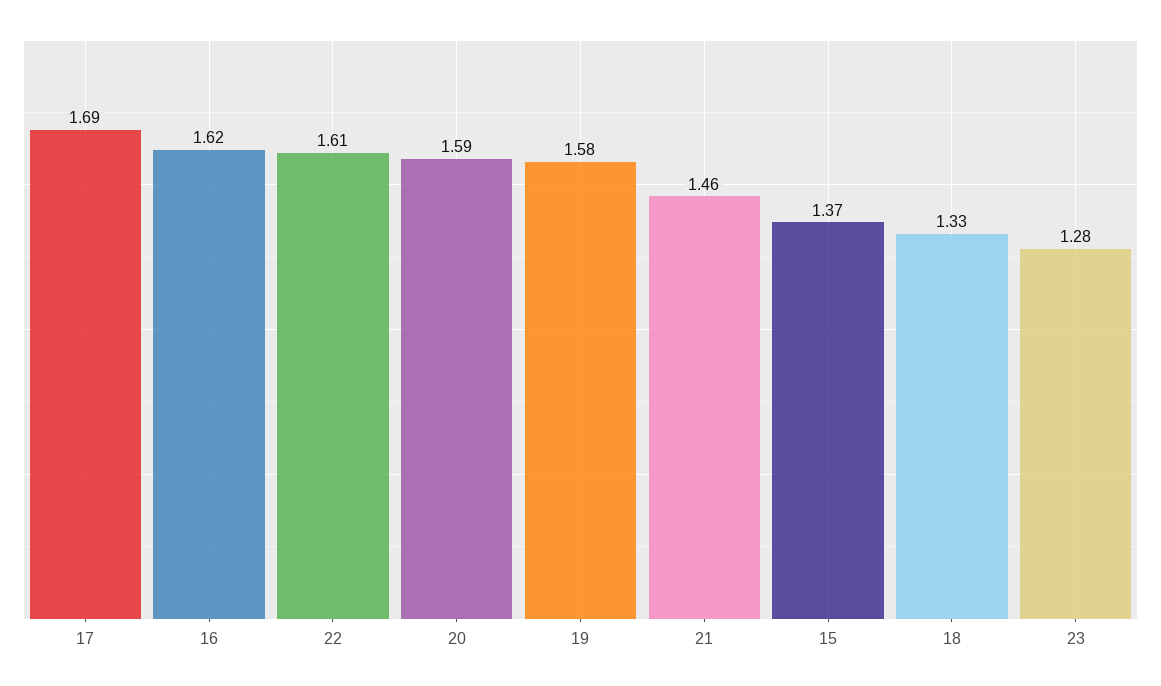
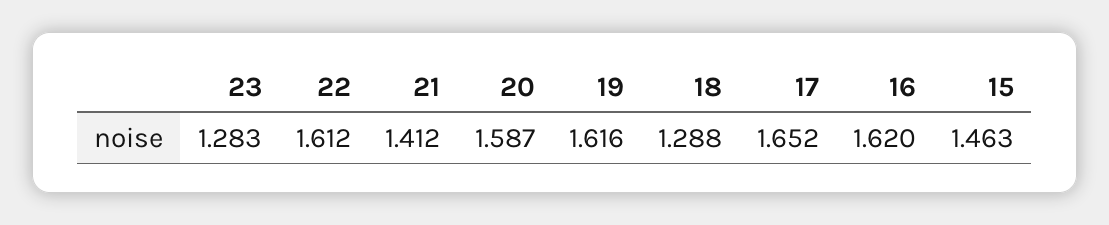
17: 1.69 -> 1.652
19: 1.58 -> 1.616
21: 1.46 -> 1.412
15: 1.37 -> 1.463
18: 1.33 -> 1.288

